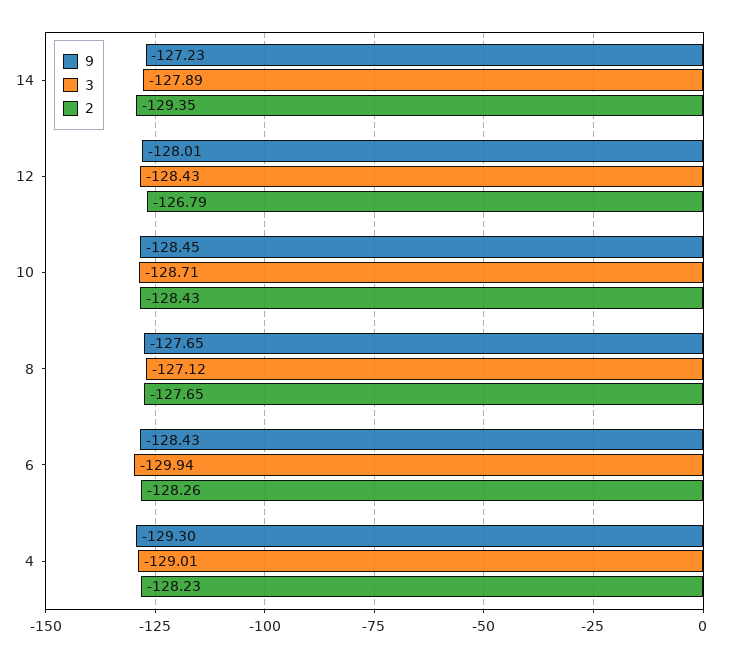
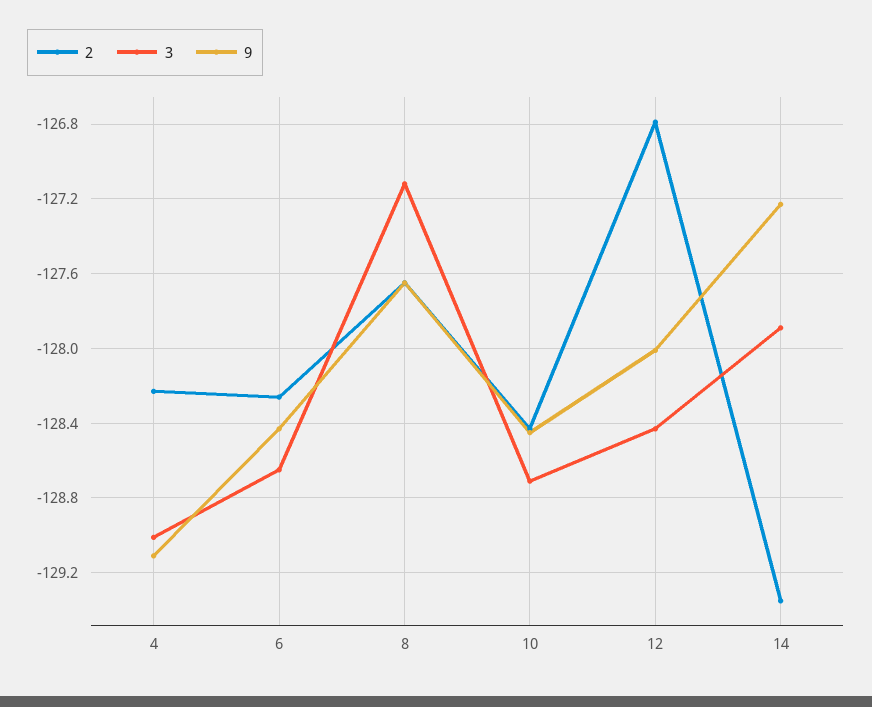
3, 6: -129.94 -> -128.65
9, 4: -129.3 -> -129.1

